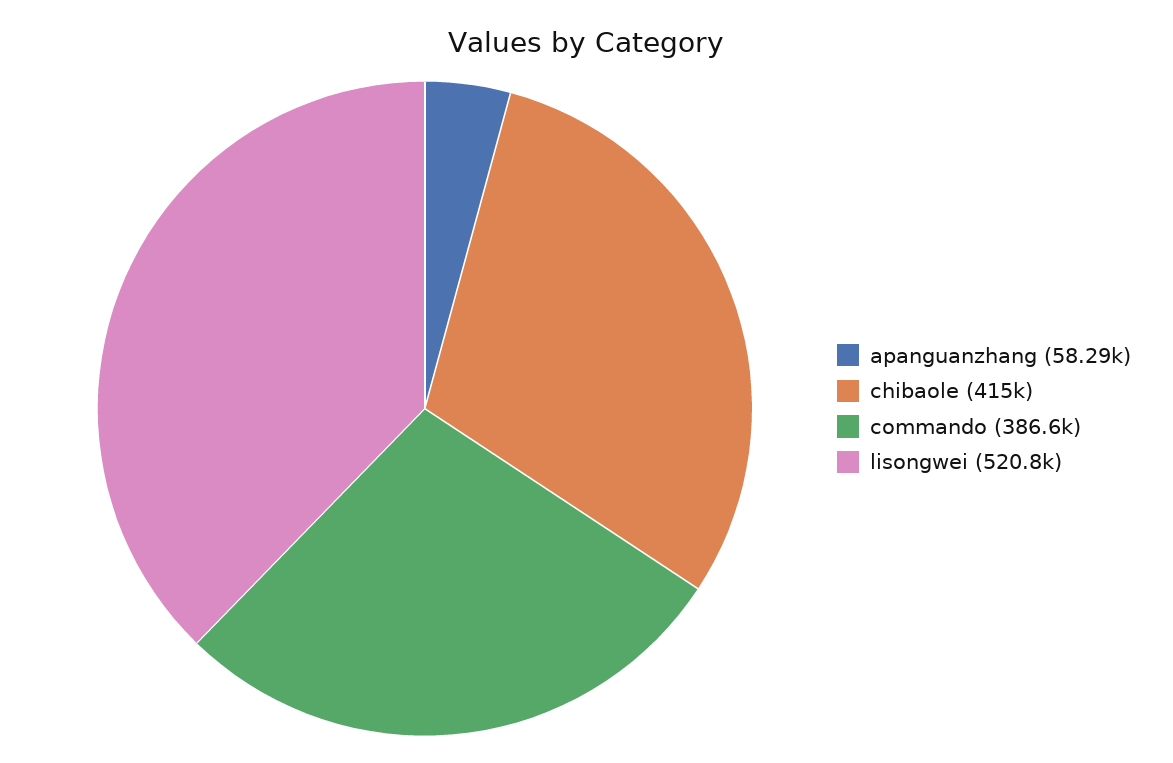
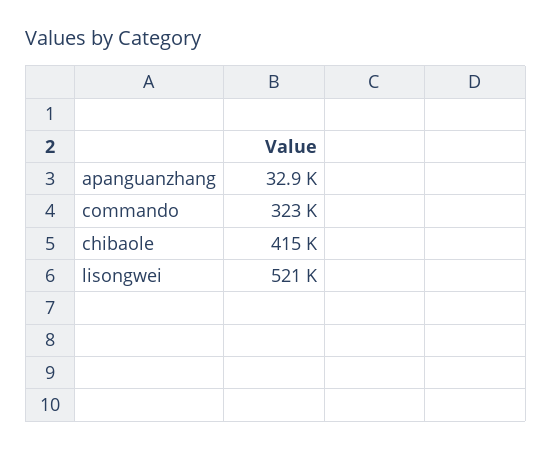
apanguanzhang: 58290 -> 32900
commando: 386600 -> 323000

